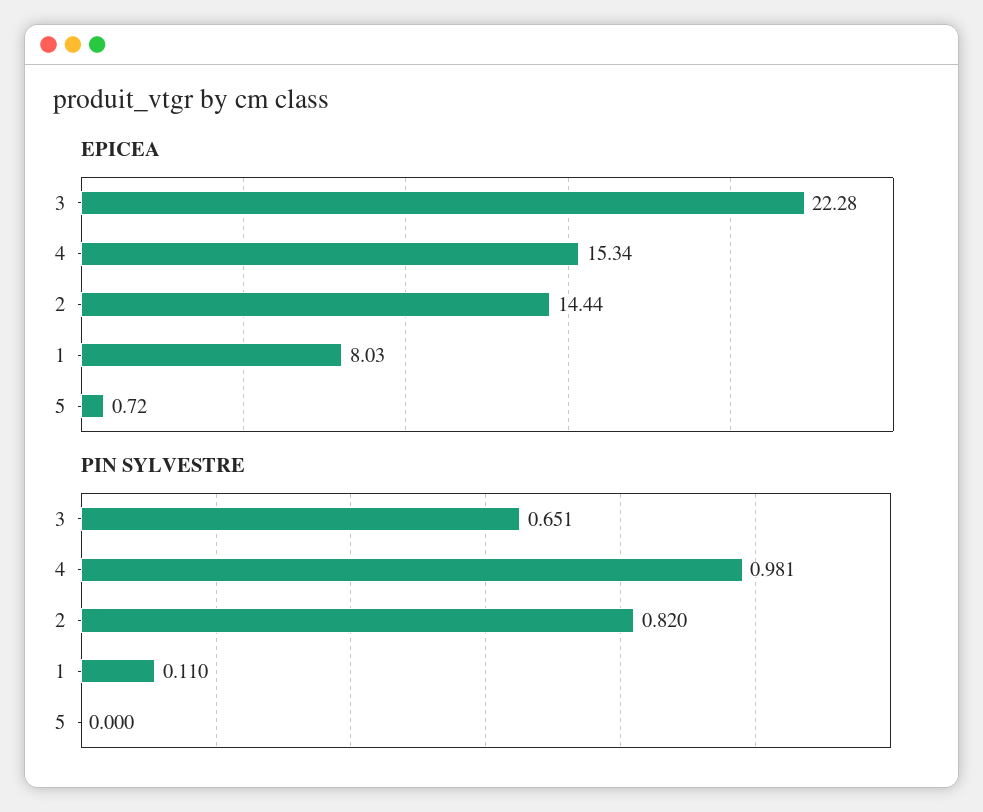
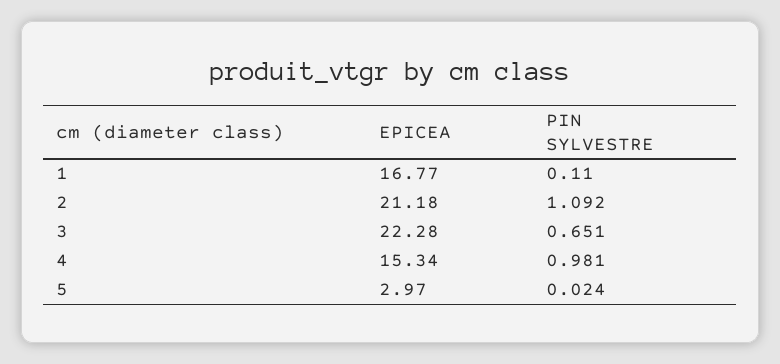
EPICEA, 2: 14.44 -> 21.18
EPICEA, 1: 8.03 -> 16.77
EPICEA, 5: 0.72 -> 2.97
PIN SYLVESTRE, 2: 0.82 -> 1.092
PIN SYLVESTRE, 5: 0 -> 0.024

